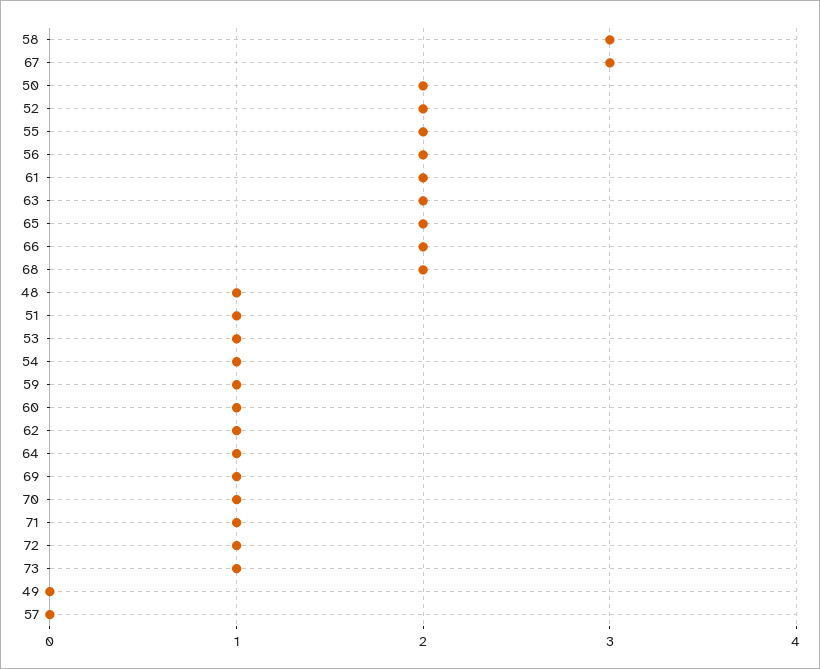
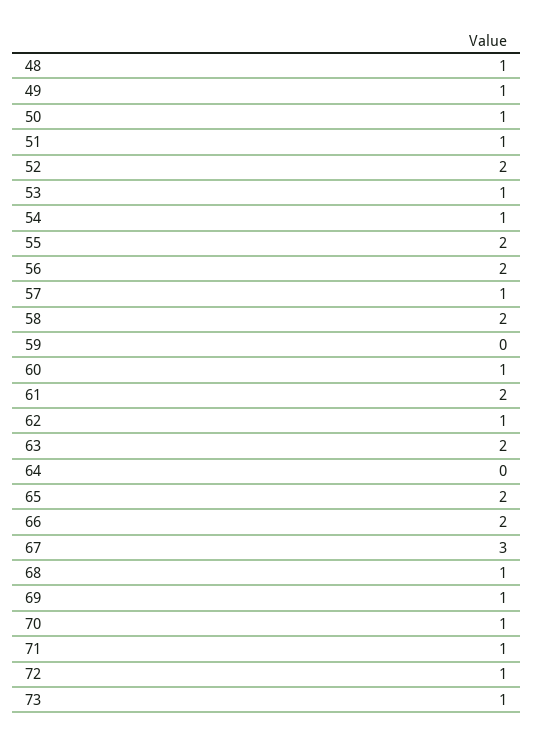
58: 3 -> 2
50: 2 -> 1
68: 2 -> 1
59: 1 -> 0
64: 1 -> 0
49: 0 -> 1
57: 0 -> 1

